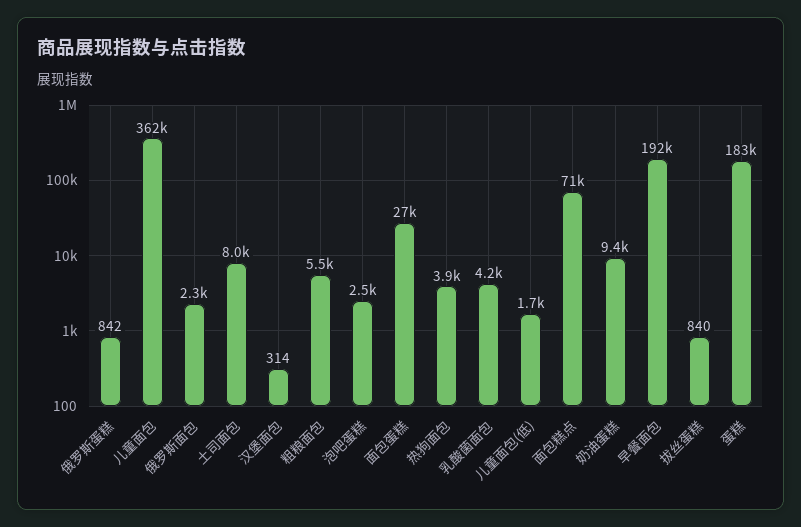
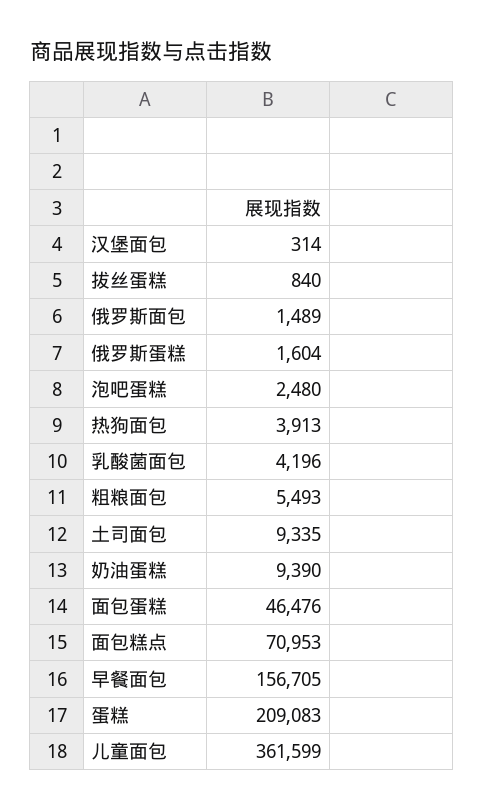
俄罗斯蛋糕: 842 -> 1604
俄罗斯面包: 2300 -> 1489
土司面包: 8000 -> 9335
面包蛋糕: 27000 -> 46476
儿童面包(低): 1700 -> none
早餐面包: 192000 -> 156705
蛋糕: 183000 -> 209083

